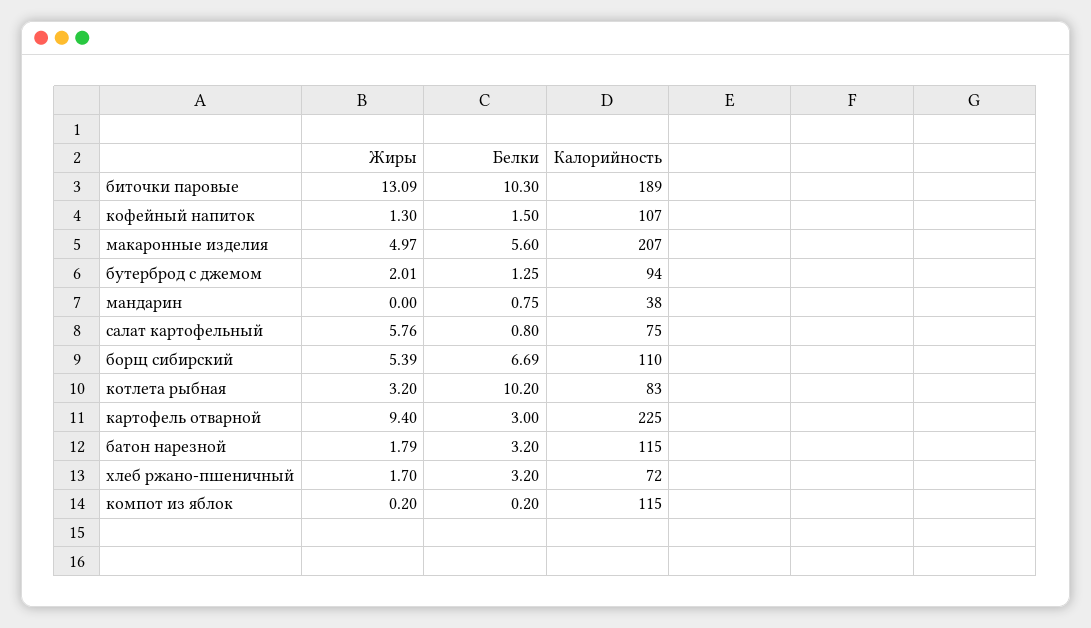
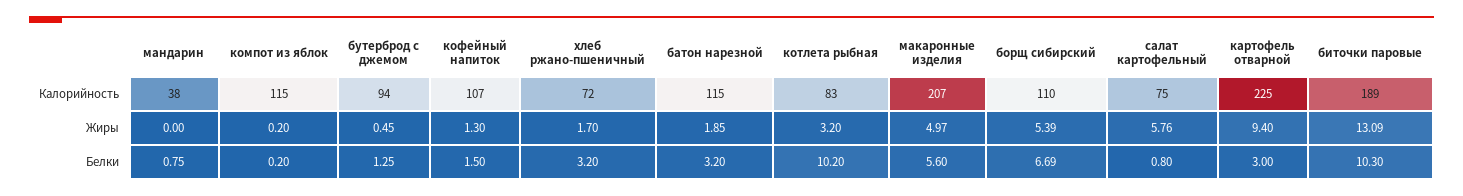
Жиры, бутерброд с джемом: 2.01 -> 0.45
Жиры, батон нарезной: 1.79 -> 1.85

